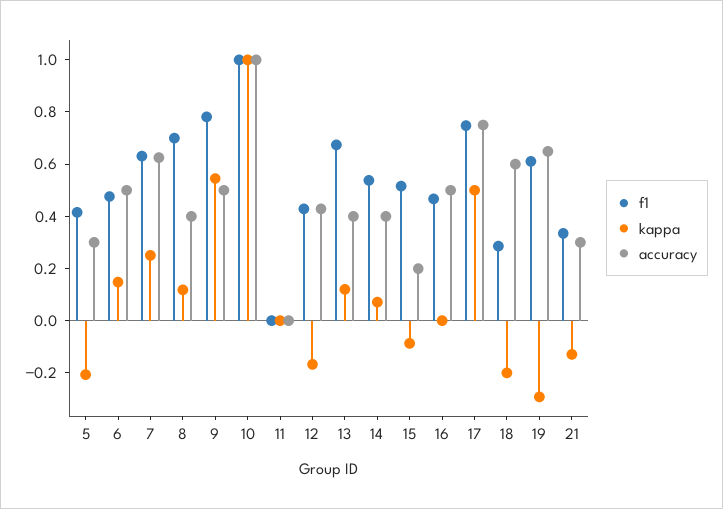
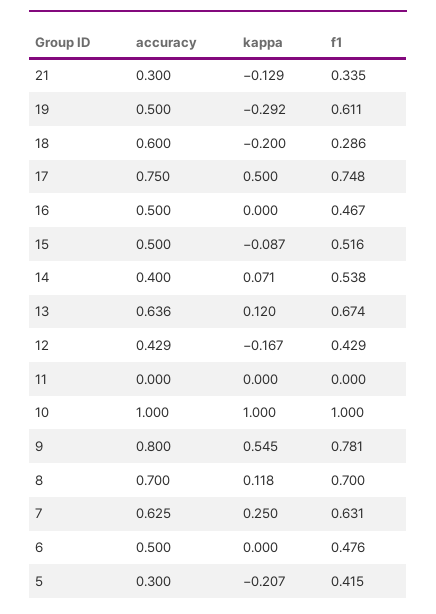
kappa, 6: 0.15 -> 0
accuracy, 8: 0.4 -> 0.7
accuracy, 9: 0.5 -> 0.8
accuracy, 13: 0.4 -> 0.636
accuracy, 15: 0.2 -> 0.5
accuracy, 19: 0.65 -> 0.5

